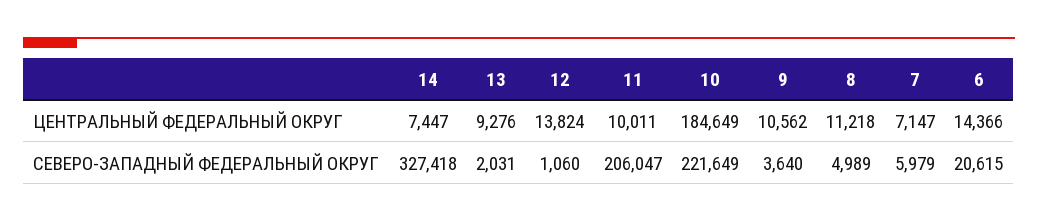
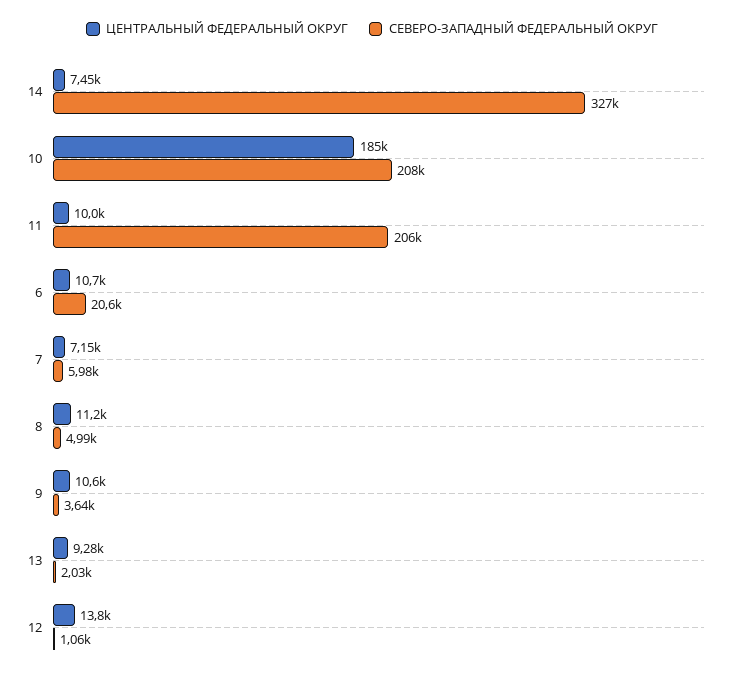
ЦЕНТРАЛЬНЫЙ ФЕДЕРАЛЬНЫЙ ОКРУГ, 6: 14366 -> 10700
СЕВЕРО-ЗАПАДНЫЙ ФЕДЕРАЛЬНЫЙ ОКРУГ, 10: 221649 -> 208000

